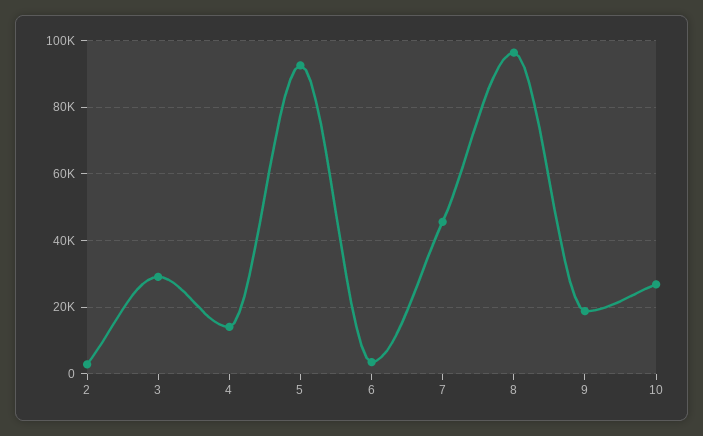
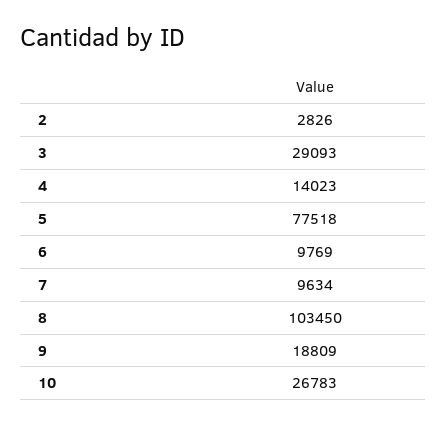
5: 92000 -> 77518
6: 4000 -> 9769
7: 46000 -> 9634
8: 96000 -> 103450

